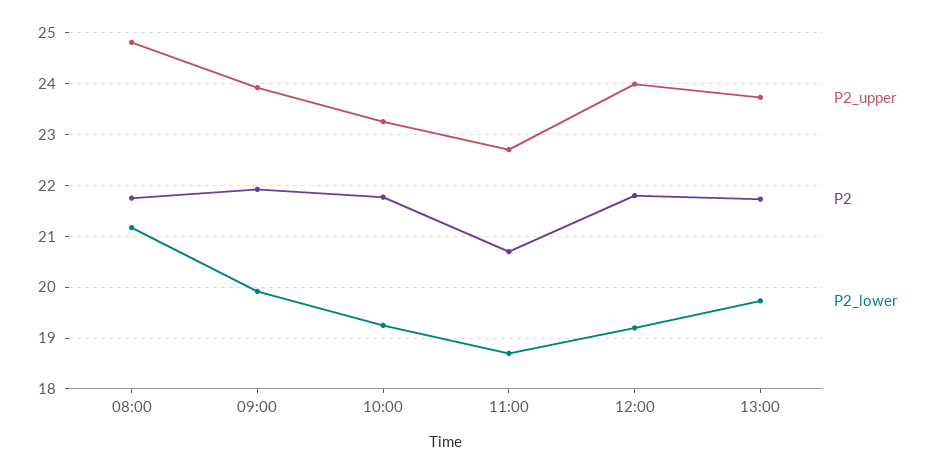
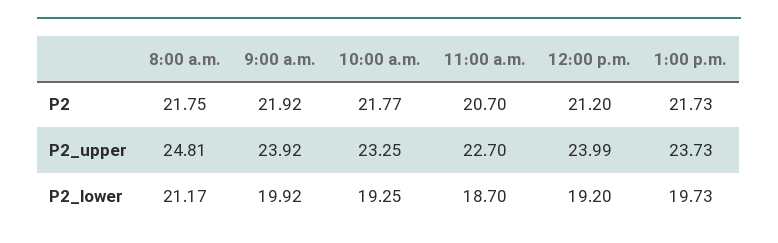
P2, 12:00: 21.8 -> 21.2

